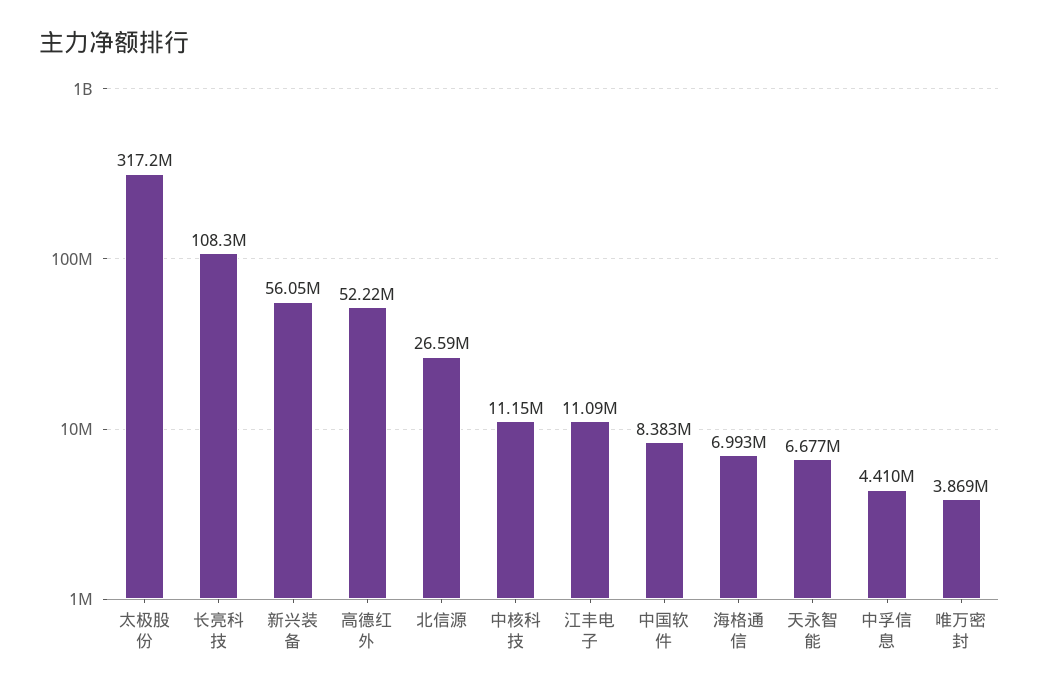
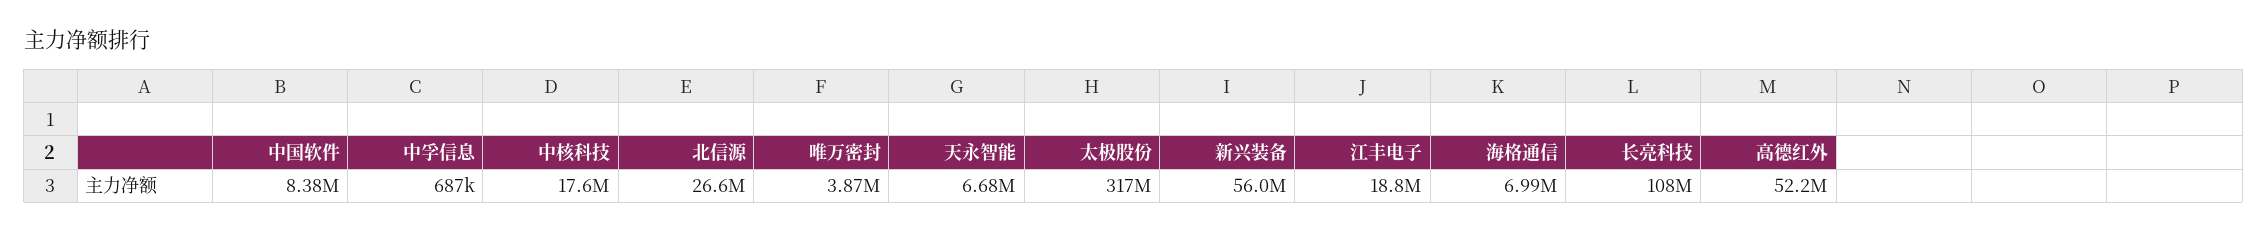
中核科技: 11150000 -> 17600000
江丰电子: 11090000 -> 18800000
中孚信息: 4410000 -> 687000

